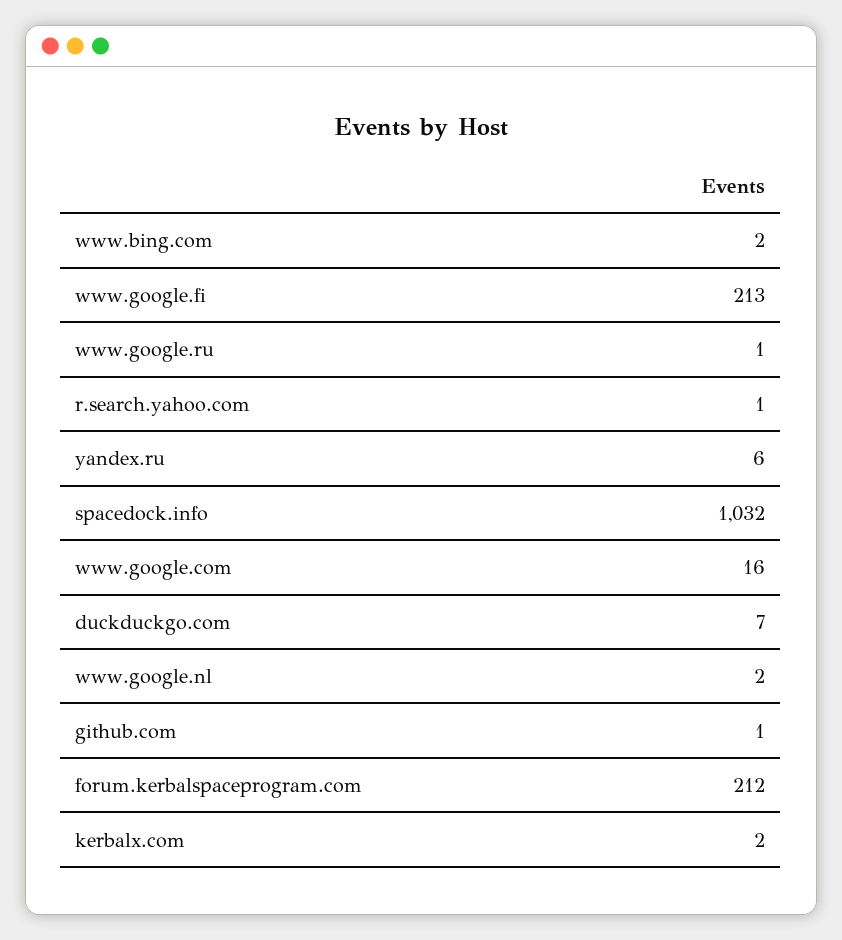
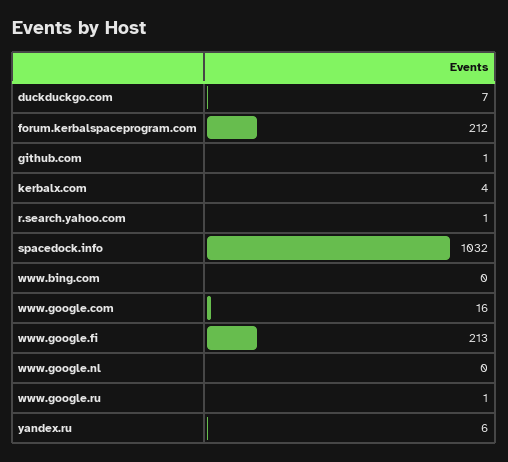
www.bing.com: 2 -> 0
www.google.nl: 2 -> 0
kerbalx.com: 2 -> 4

